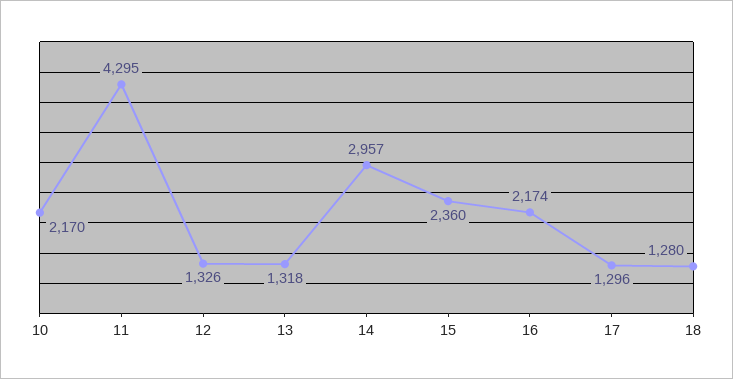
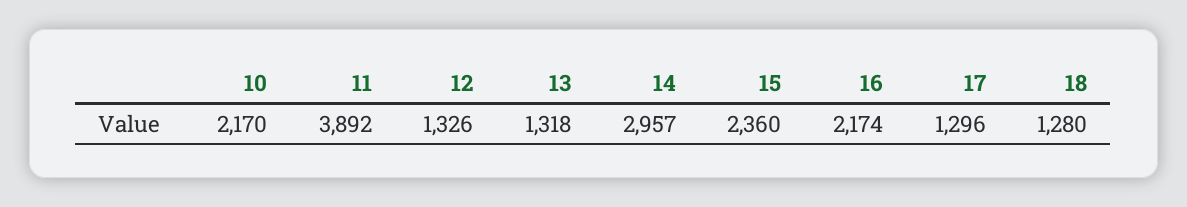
11: 4295 -> 3892

